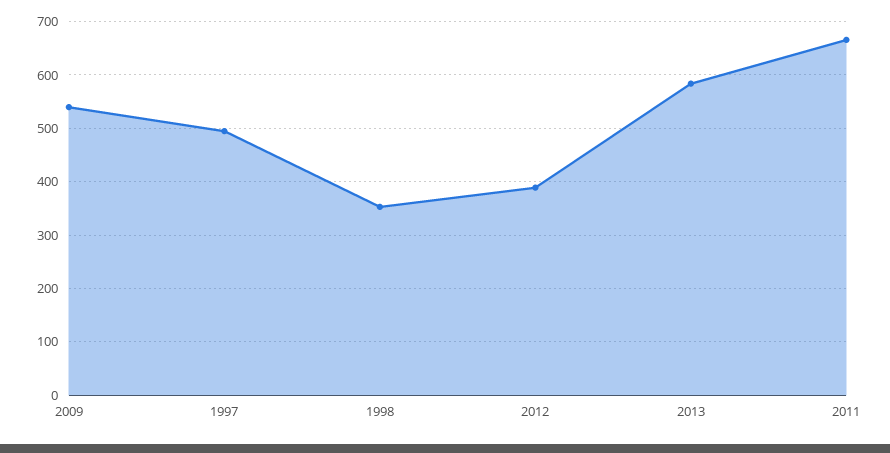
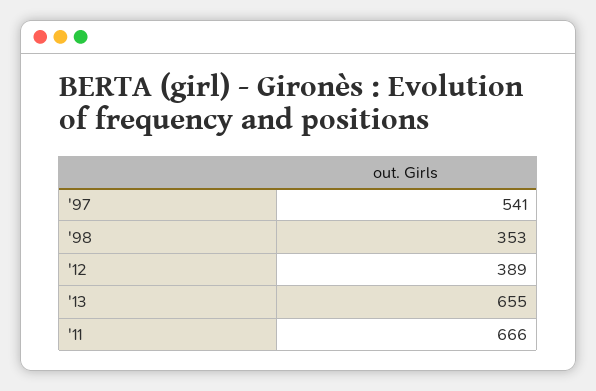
2009: 540 -> none
1997: 500 -> 541
2013: 580 -> 655

